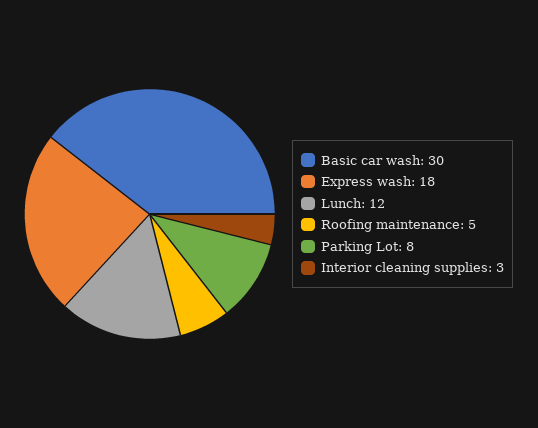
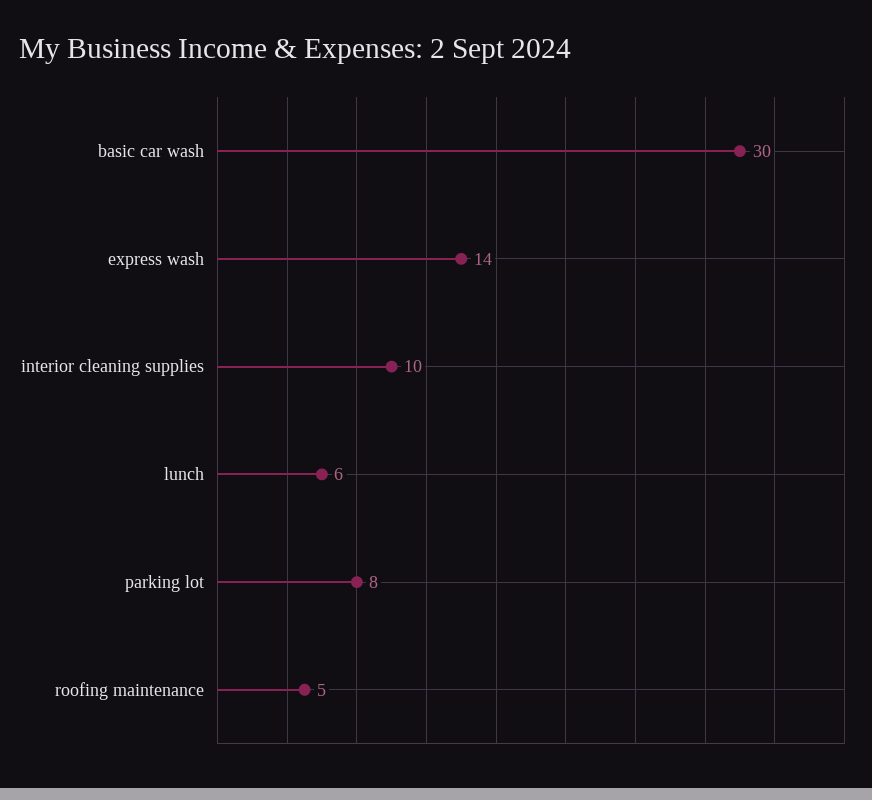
Express wash: 18 -> 14
Lunch: 12 -> 6
Interior cleaning supplies: 3 -> 10

